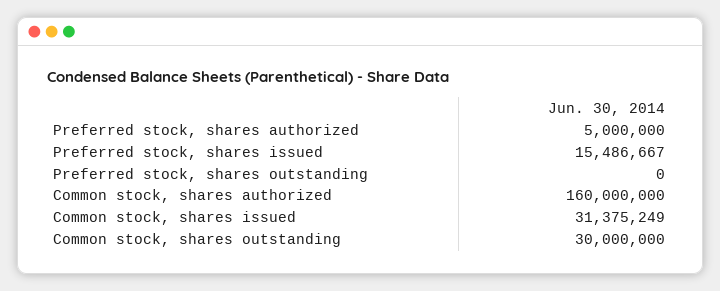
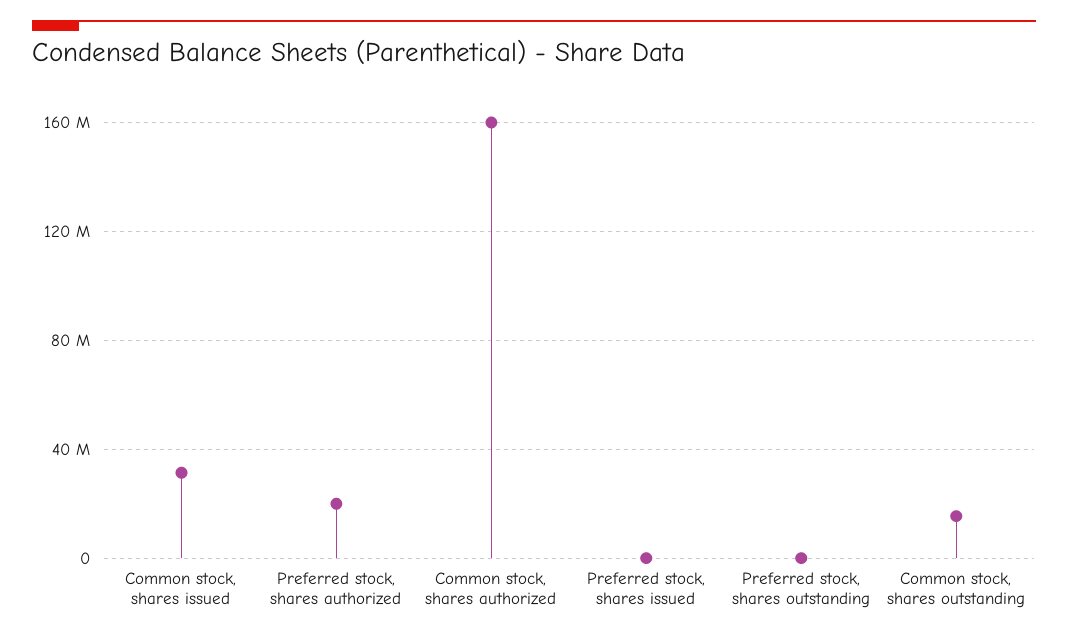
Preferred stock, shares authorized: 5000000 -> 20000000
Preferred stock, shares issued: 15486667 -> 0
Common stock, shares outstanding: 30000000 -> 15000000

